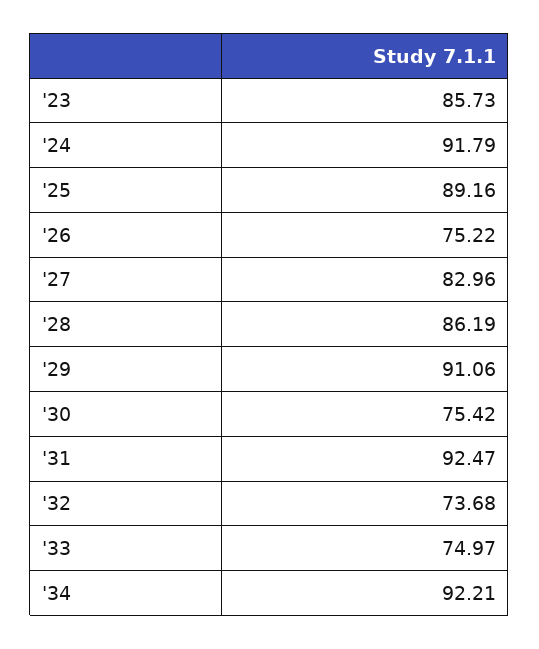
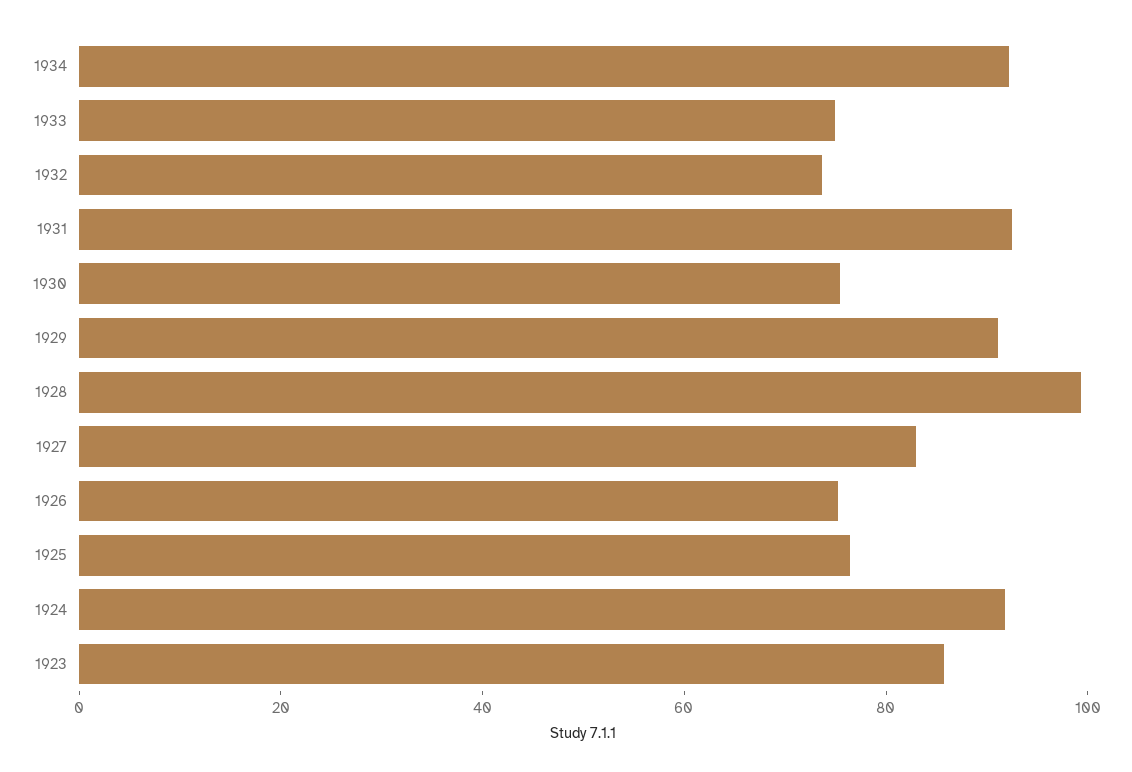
'25: 89.16 -> 75
'28: 86.19 -> 100

